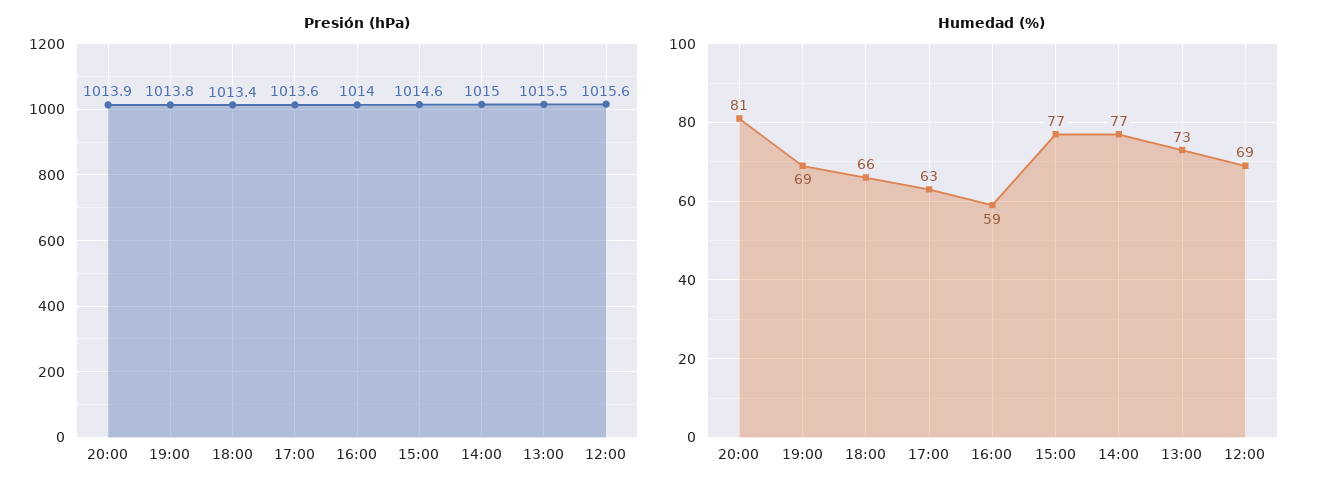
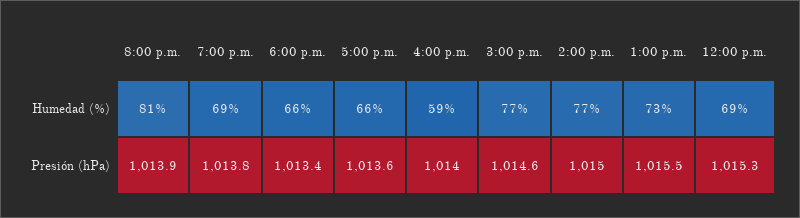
Presión (hPa), 12:00: 1015.6 -> 1015.3
Humedad (%), 17:00: 63 -> 66

